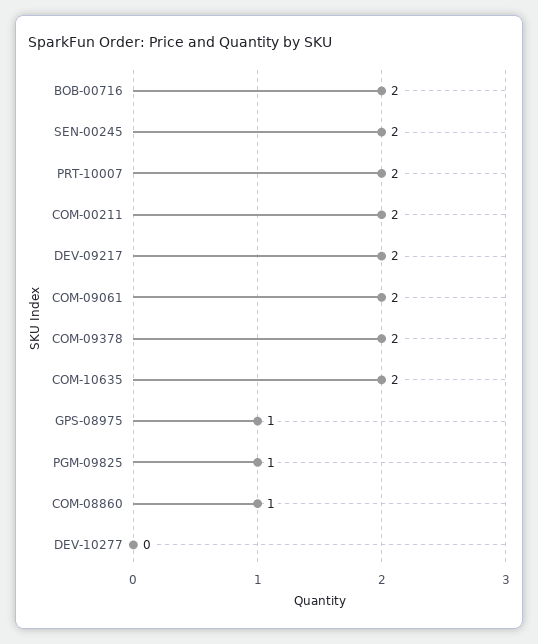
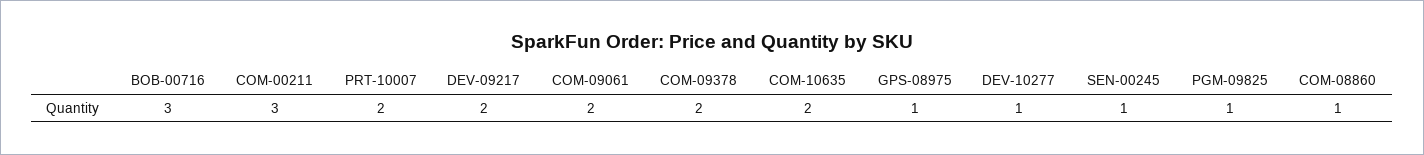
BOB-00716: 2 -> 3
SEN-00245: 2 -> 1
COM-00211: 2 -> 3
DEV-10277: 0 -> 1

